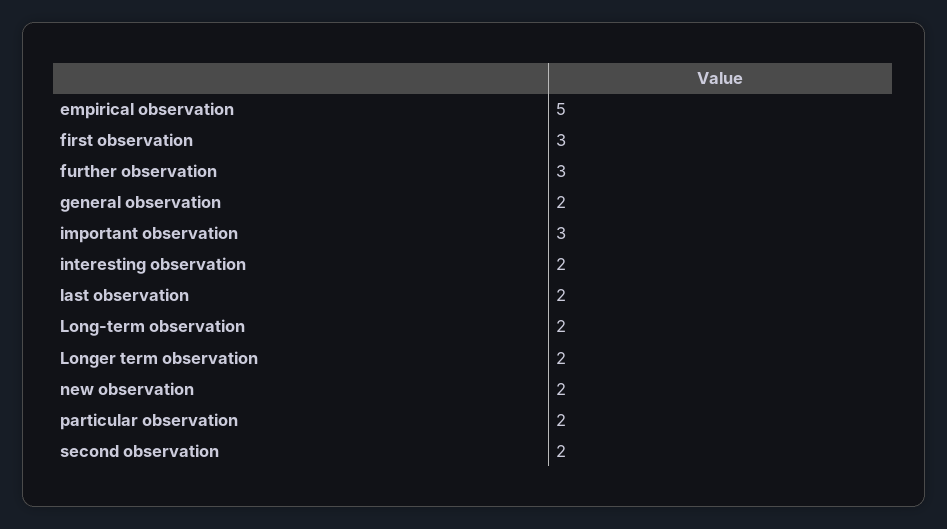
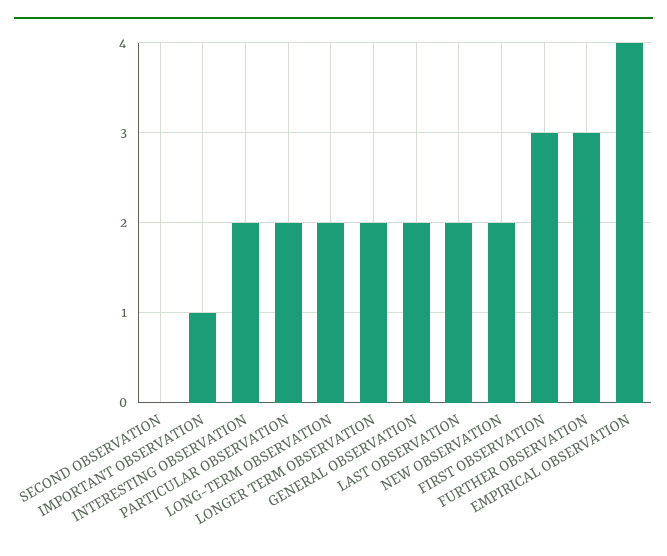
empirical observation: 5 -> 4
important observation: 3 -> 1
second observation: 2 -> 0

